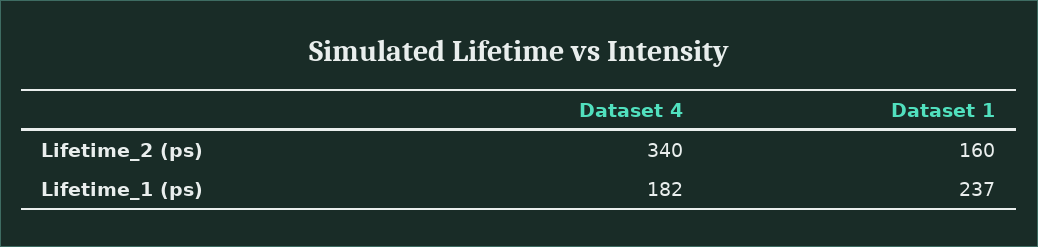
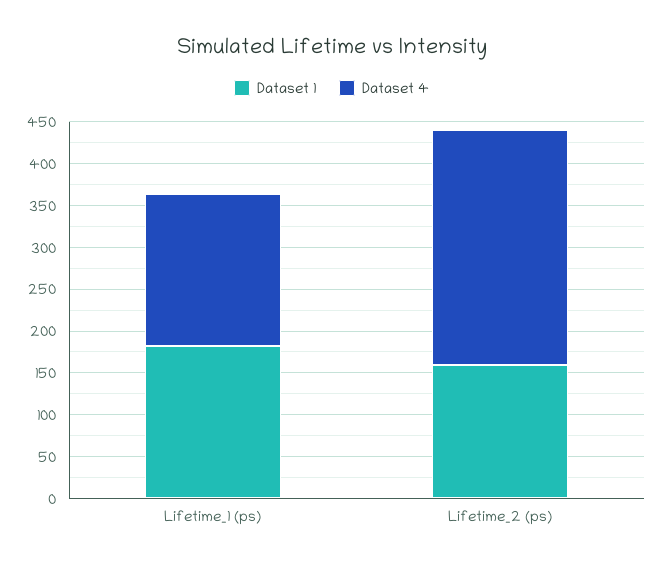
Dataset 4, Lifetime_2 (ps): 340 -> 280
Dataset 1, Lifetime_1 (ps): 237 -> 180

